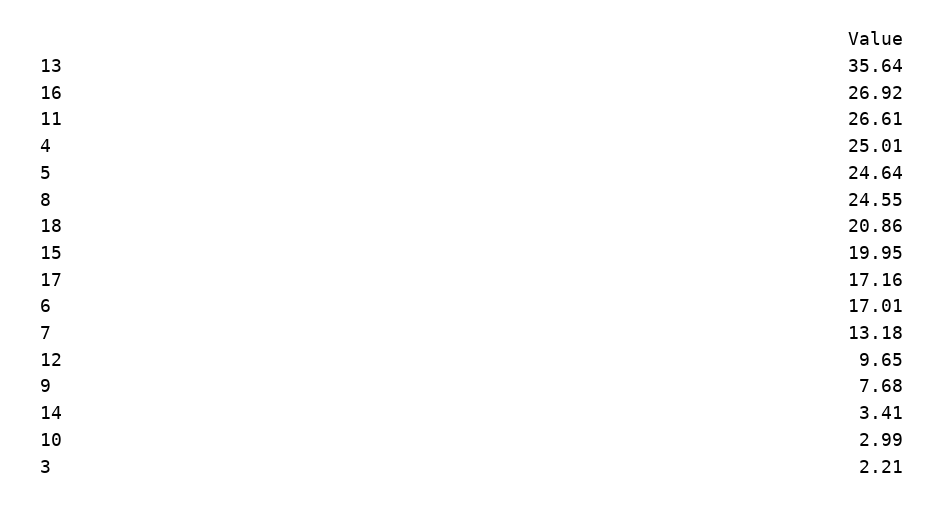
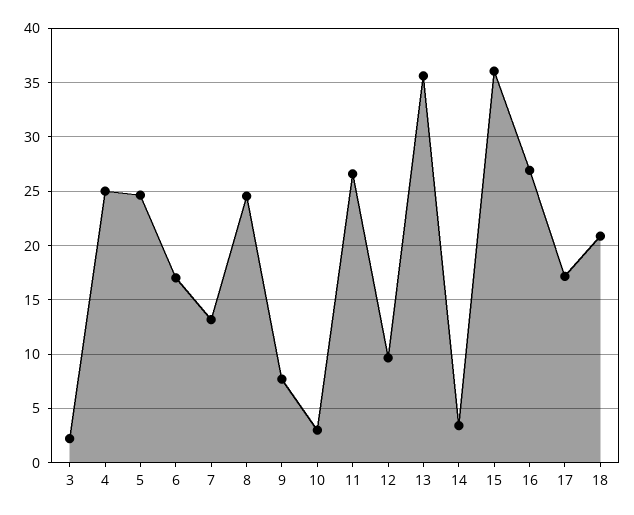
15: 19.95 -> 36

